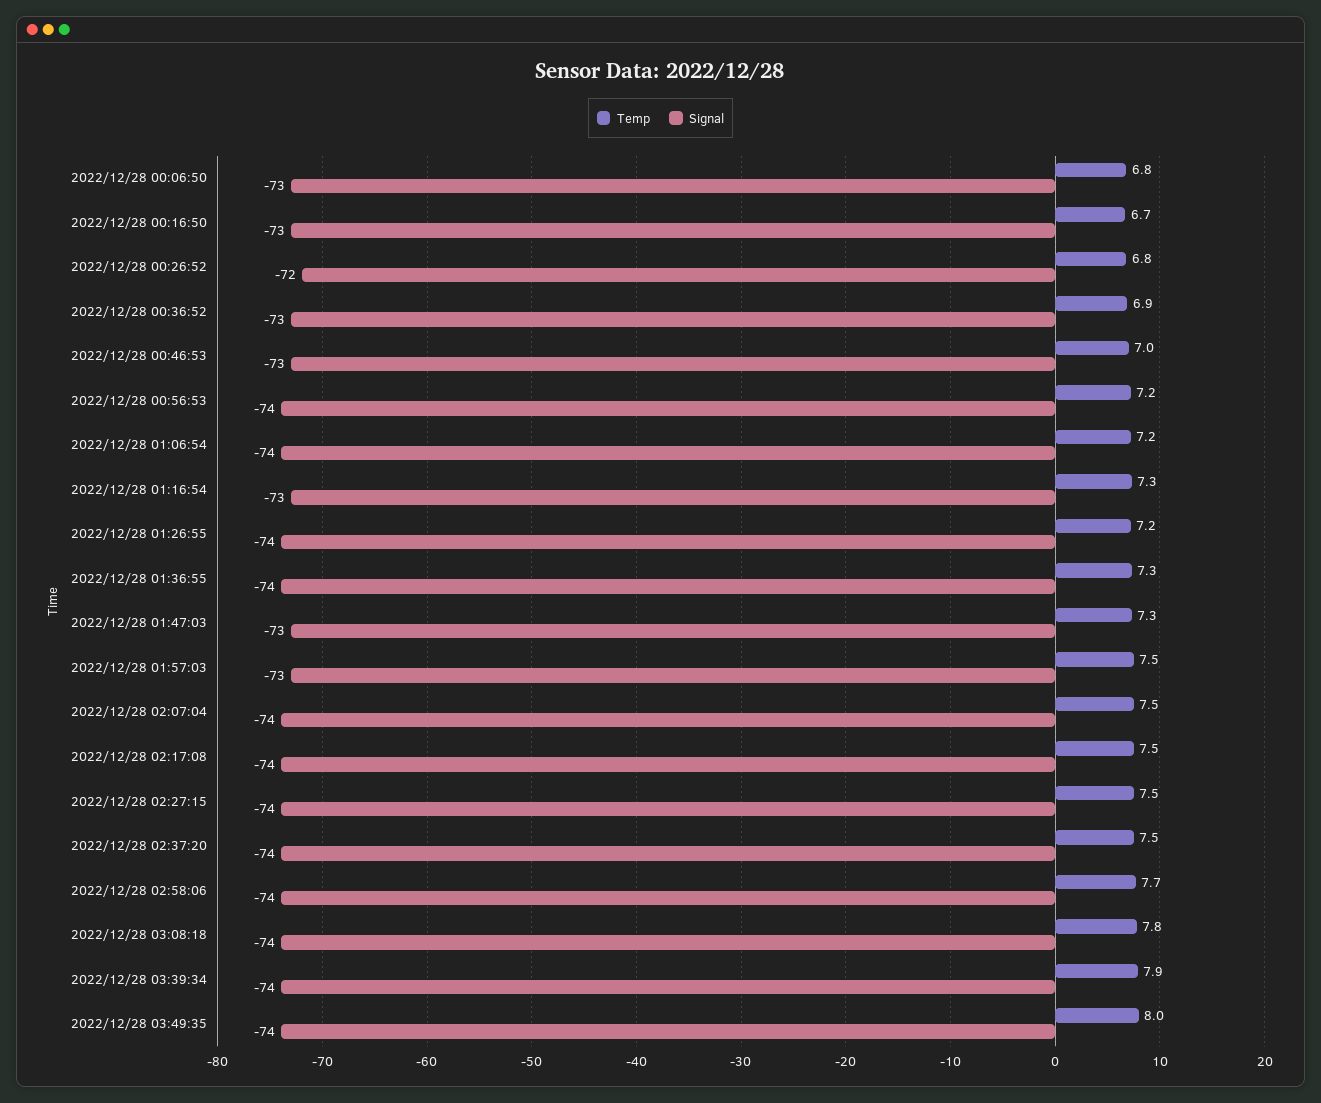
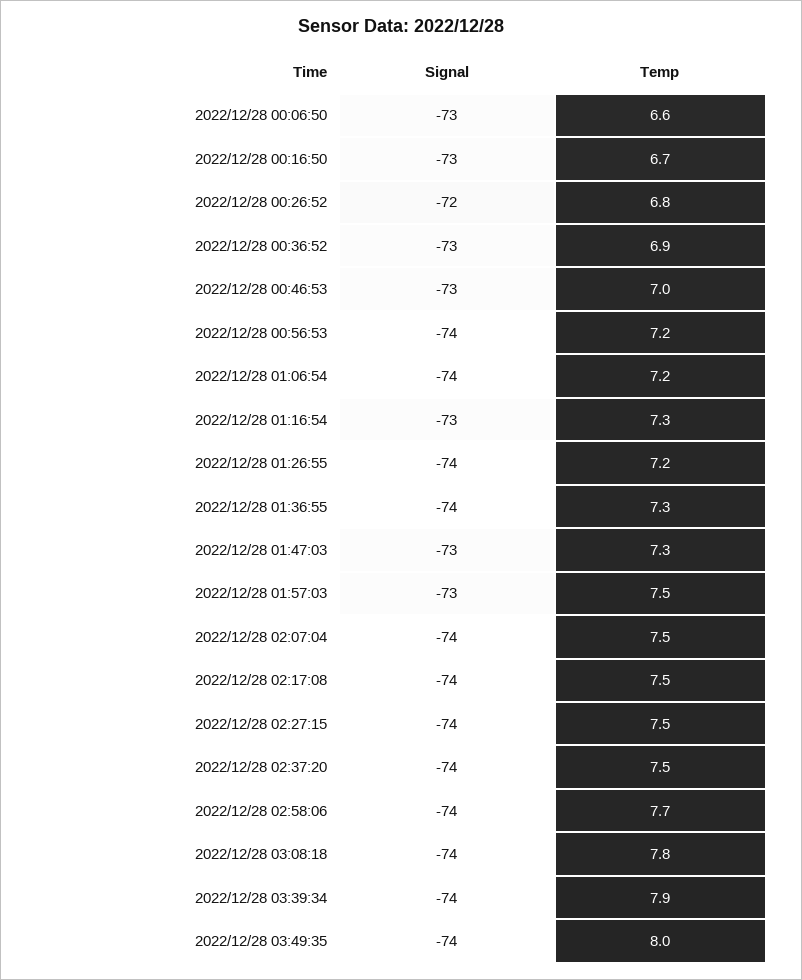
Temp, 2022/12/28 00:06:50: 6.8 -> 6.6

